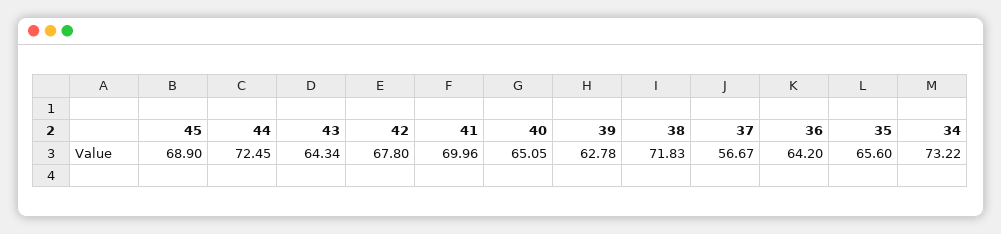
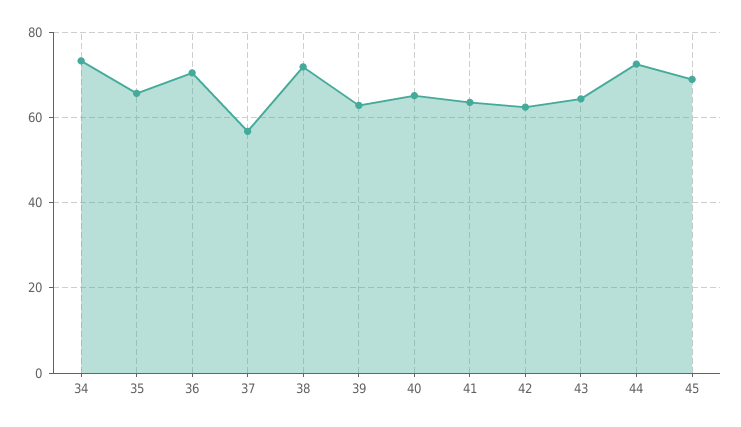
42: 67.8 -> 62
41: 69.96 -> 64
36: 64.2 -> 70

